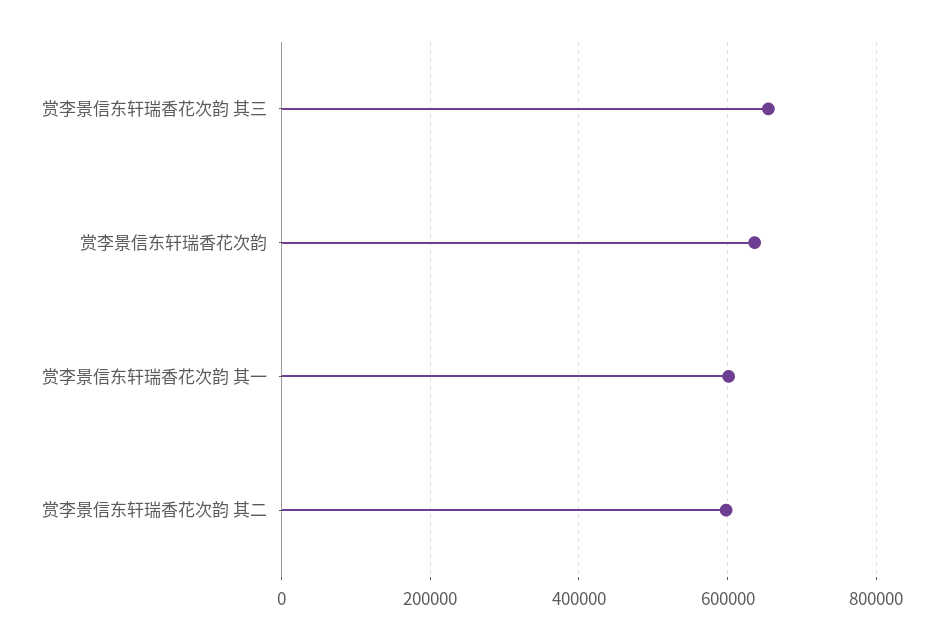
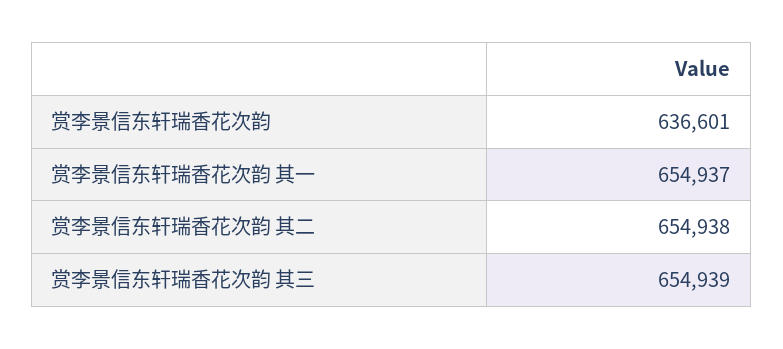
赏李景信东轩瑞香花次韵 其一: 600000 -> 654937
赏李景信东轩瑞香花次韵 其二: 600000 -> 654938

